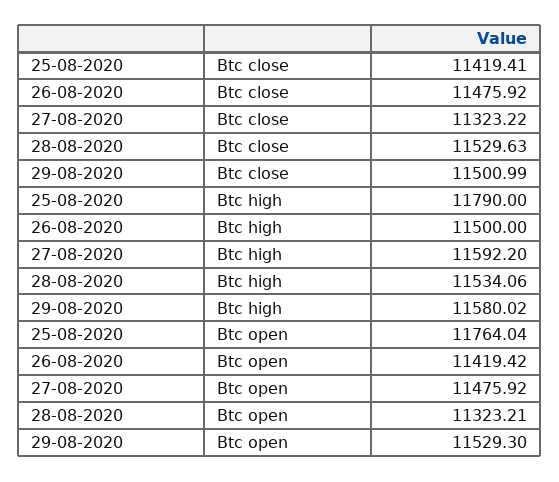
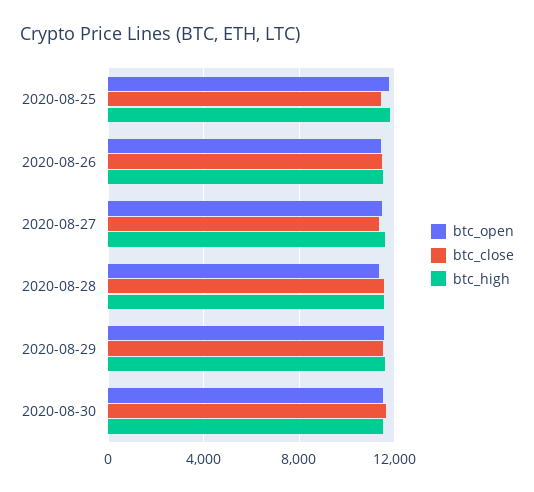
Btc open, 2020-08-30: none -> 11500
Btc close, 2020-08-30: none -> 11500
Btc high, 2020-08-30: none -> 11500

